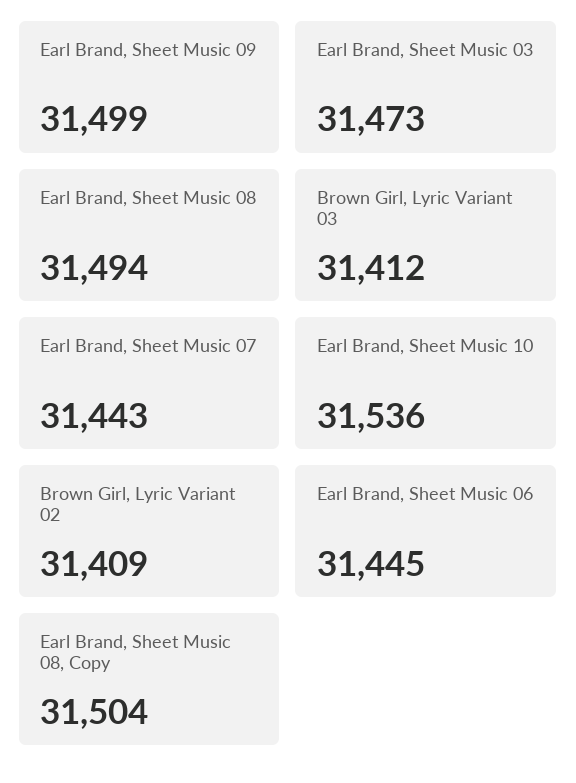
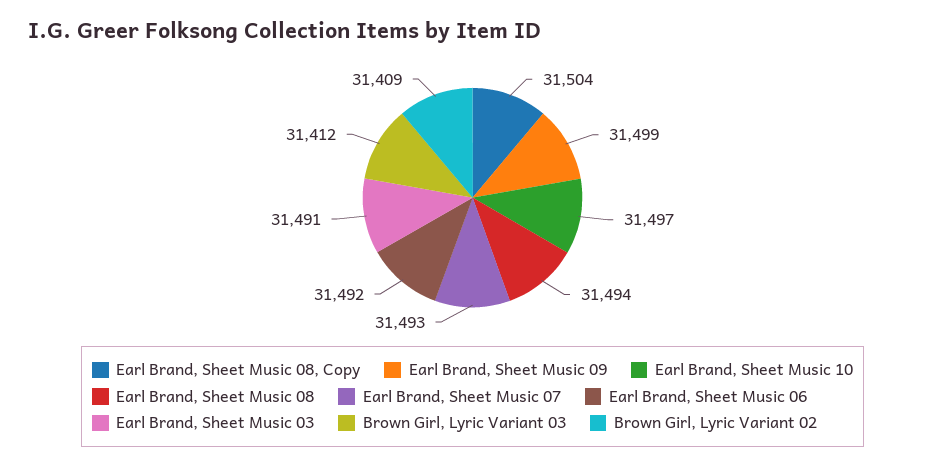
Earl Brand, Sheet Music 03: 31473 -> 31491
Earl Brand, Sheet Music 07: 31443 -> 31493
Earl Brand, Sheet Music 10: 31536 -> 31497
Earl Brand, Sheet Music 06: 31445 -> 31492

